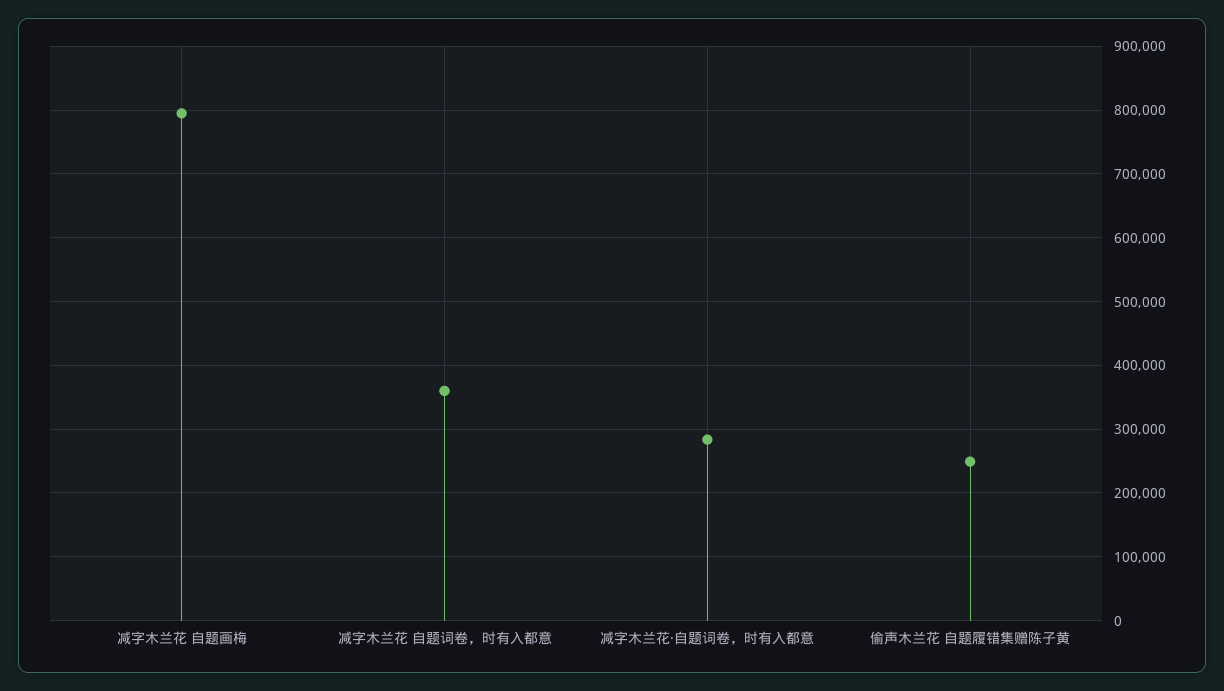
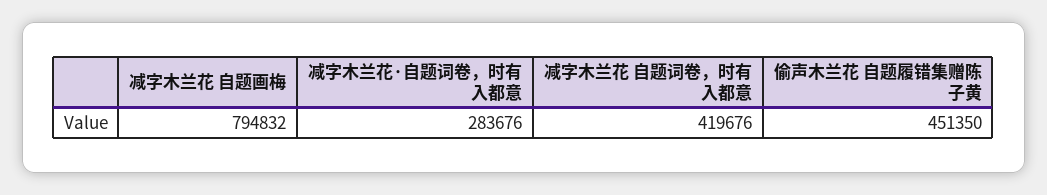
减字木兰花 自题词卷，时有入都意: 360000 -> 419676
偷声木兰花 自题履错集赠陈子黄: 250000 -> 451350

